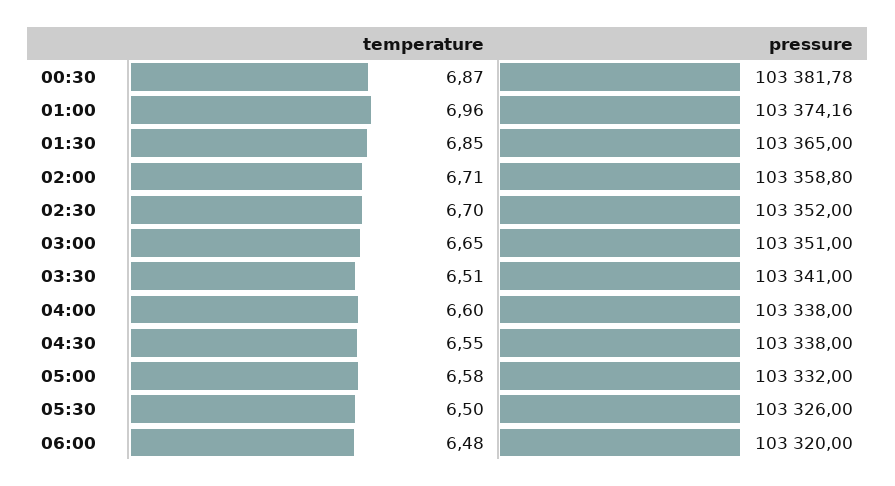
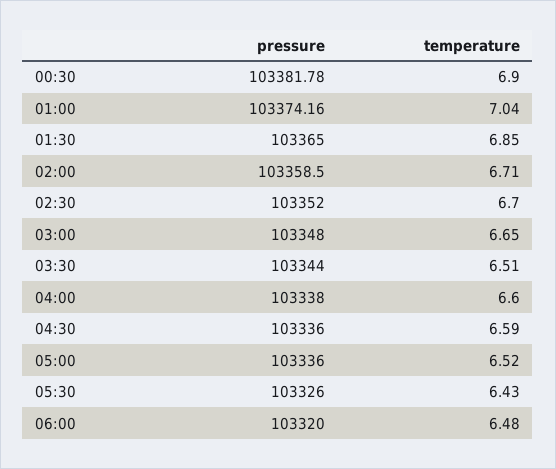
temperature, 00:30: 6.87 -> 6.9
temperature, 01:00: 6.96 -> 7.04
pressure, 02:00: 103358.8 -> 103358.5
pressure, 03:00: 103351 -> 103348
pressure, 03:30: 103341 -> 103344
temperature, 04:30: 6.55 -> 6.59
pressure, 04:30: 103338 -> 103336
temperature, 05:00: 6.58 -> 6.52
pressure, 05:00: 103332 -> 103336
temperature, 05:30: 6.5 -> 6.43

